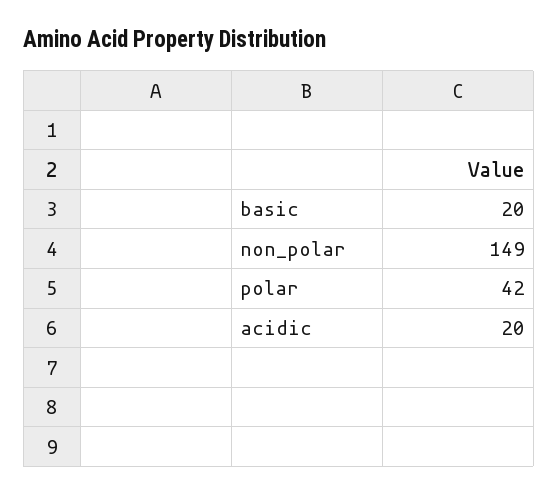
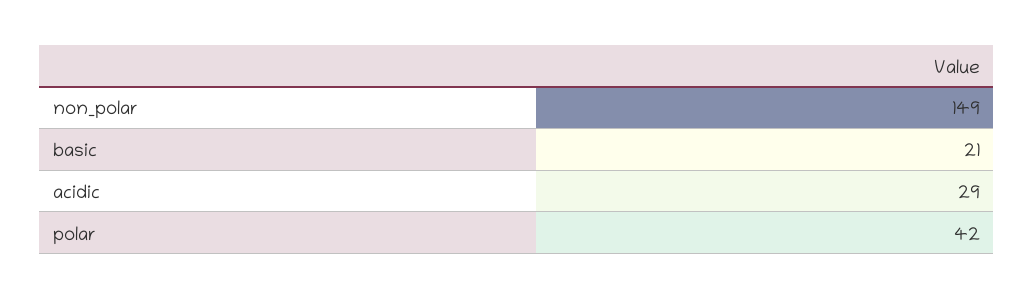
basic: 20 -> 21
acidic: 20 -> 29

